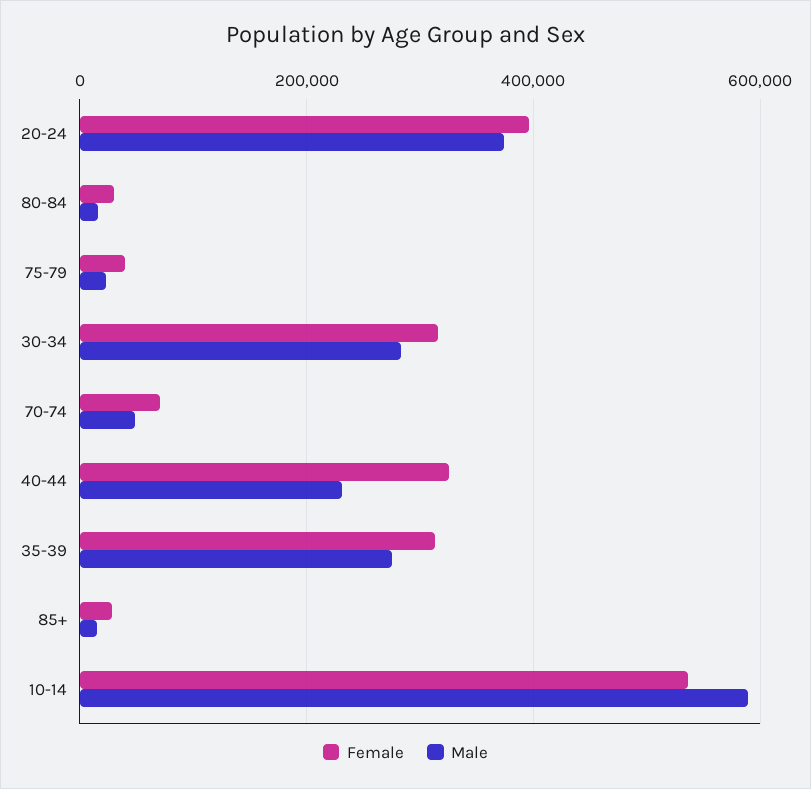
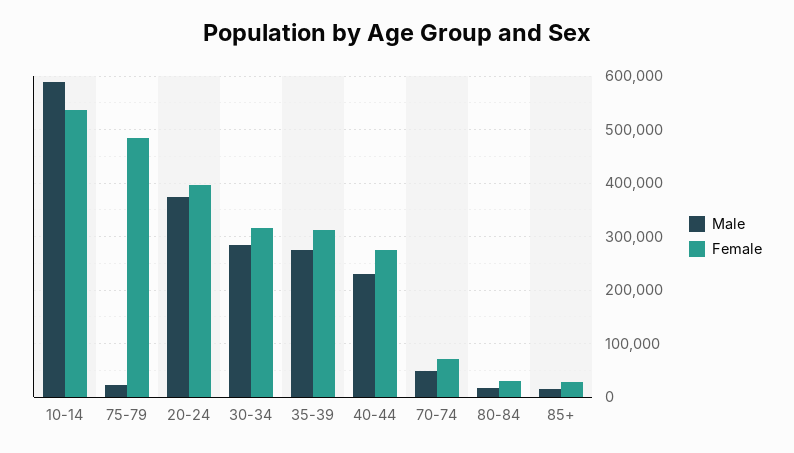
Female, 75-79: 40000 -> 480000
Female, 40-44: 320000 -> 280000

